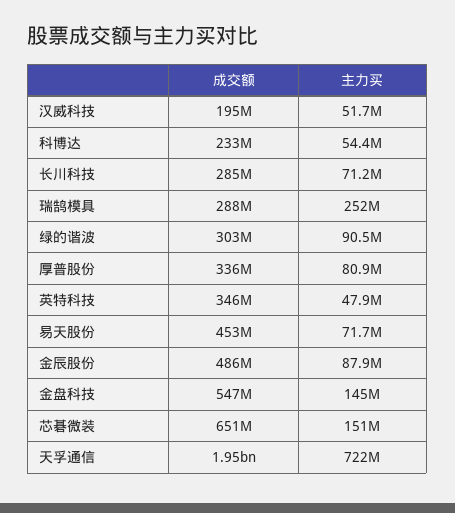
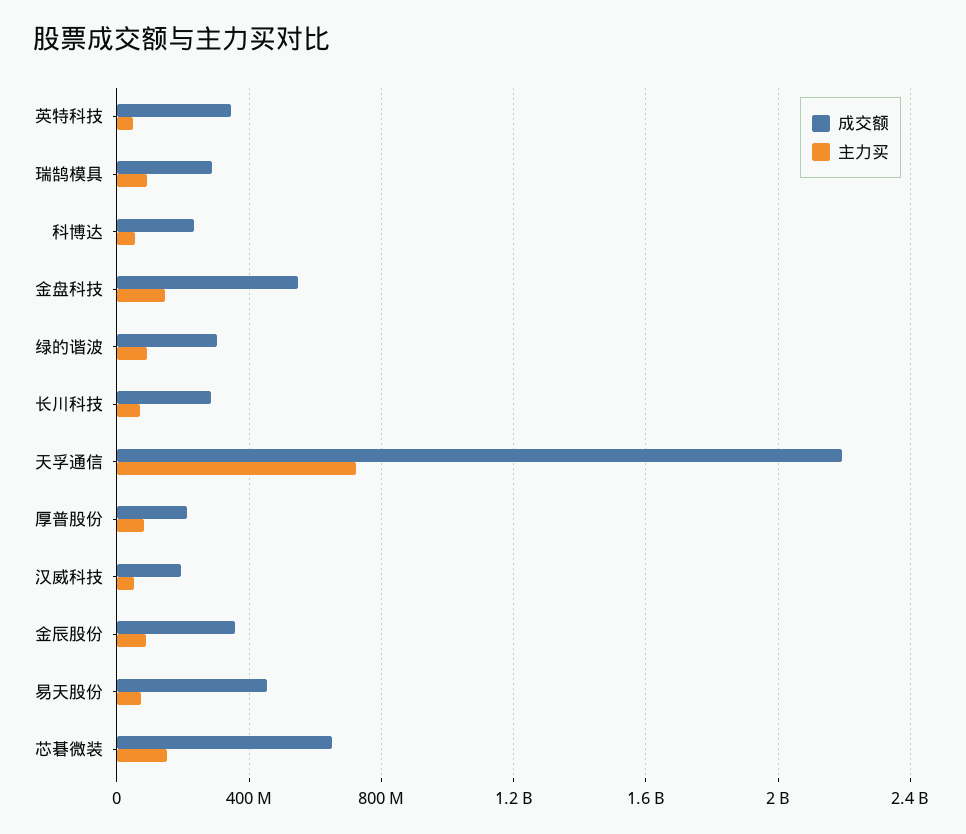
主力买, 瑞鹄模具: 252000000 -> 100000000
成交额, 厚普股份: 336000000 -> 200000000
成交额, 金辰股份: 486000000 -> 350000000
成交额, 天孚通信: 1950000000 -> 2200000000

